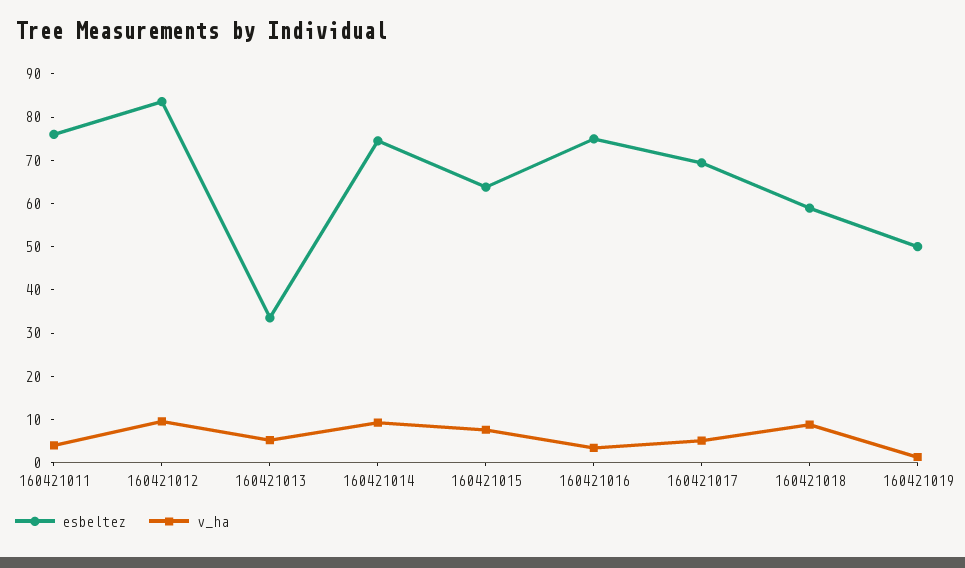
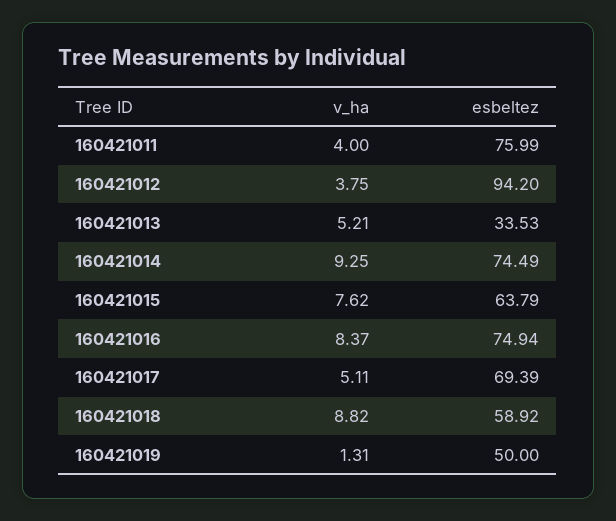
esbeltez, 160421012: 84 -> 94.2
v_ha, 160421012: 10 -> 3.75
v_ha, 160421016: 4 -> 8.37

